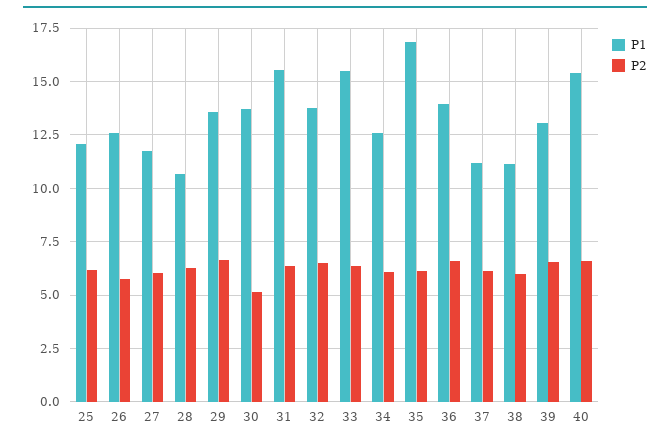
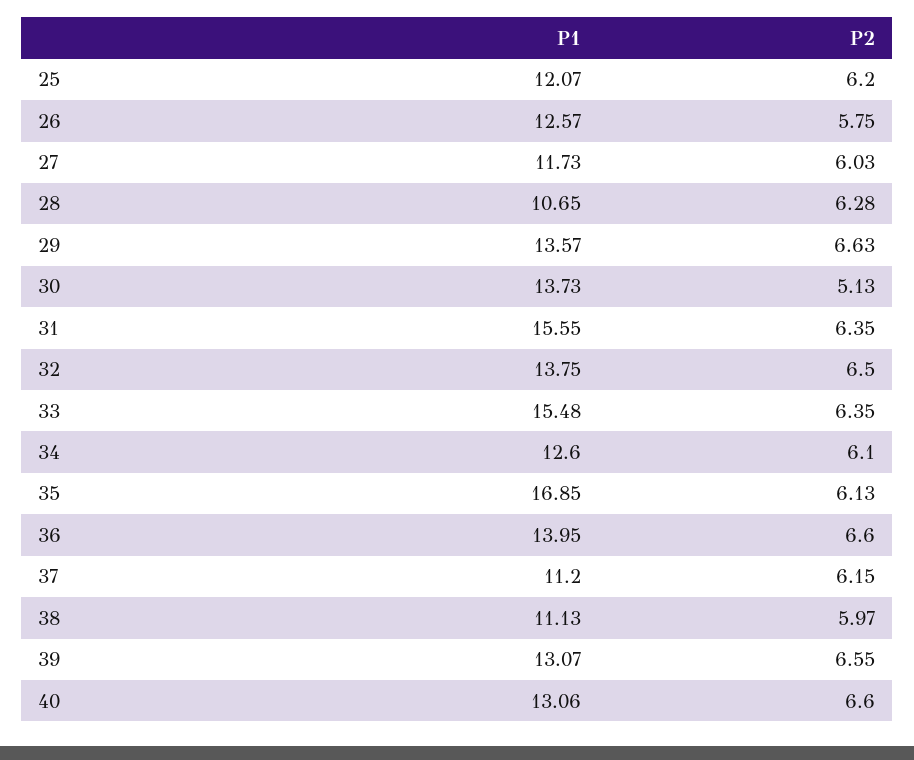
P1, 40: 15.5 -> 13.06

